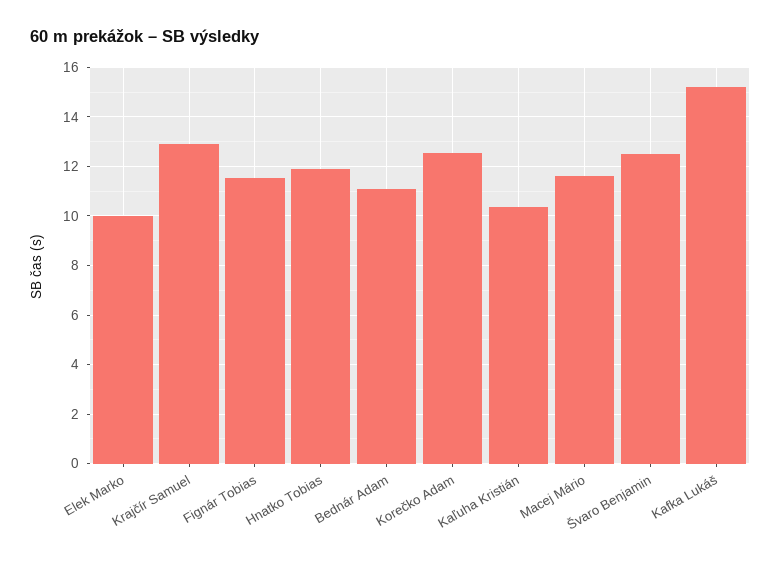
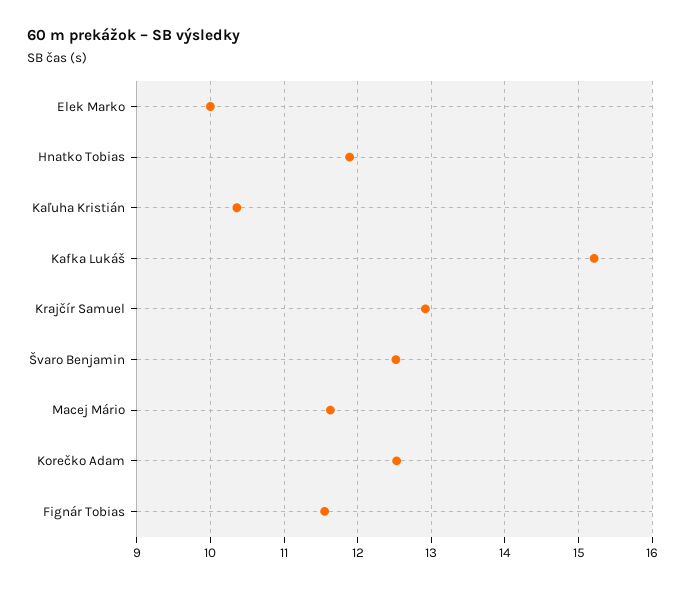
Bednár Adam: 11 -> none

